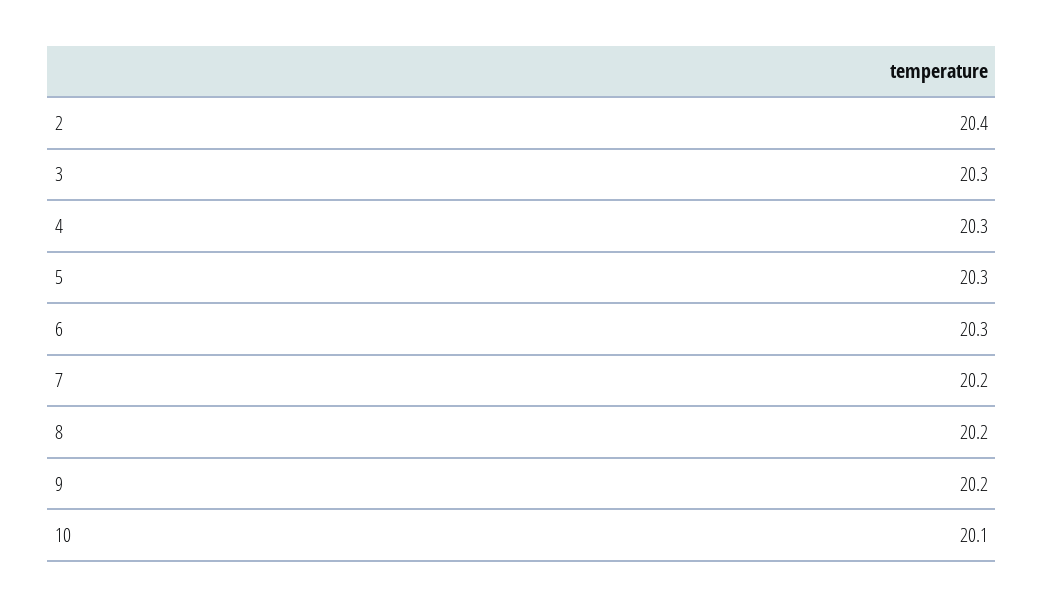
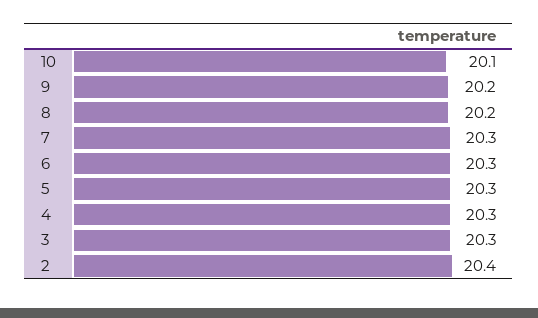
7: 20.2 -> 20.3

